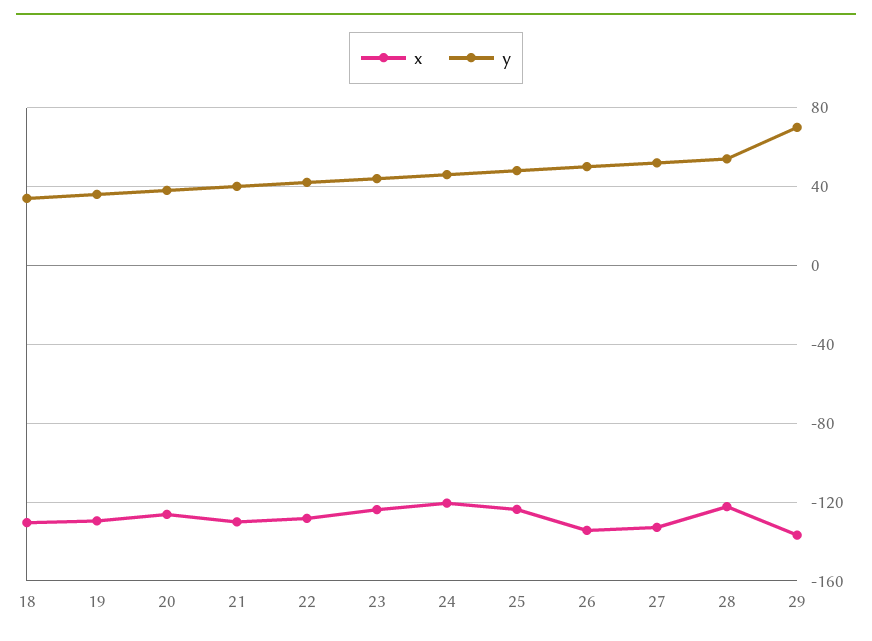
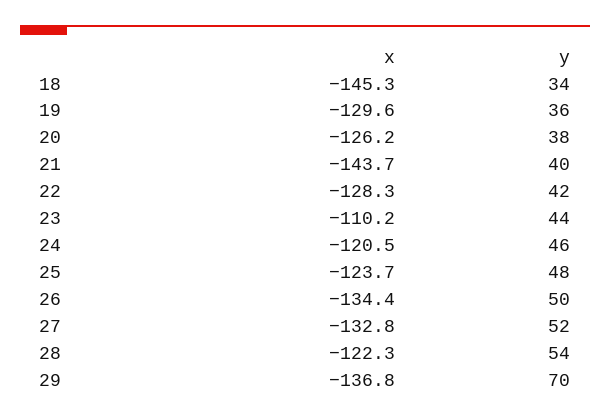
x, 18: -130 -> -145.3
x, 21: -130 -> -143.7
x, 23: -125 -> -110.2

